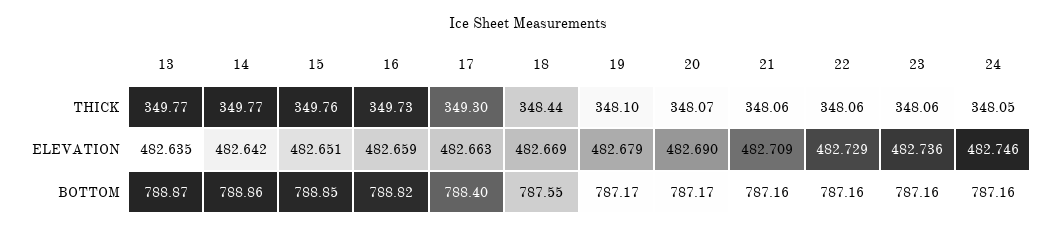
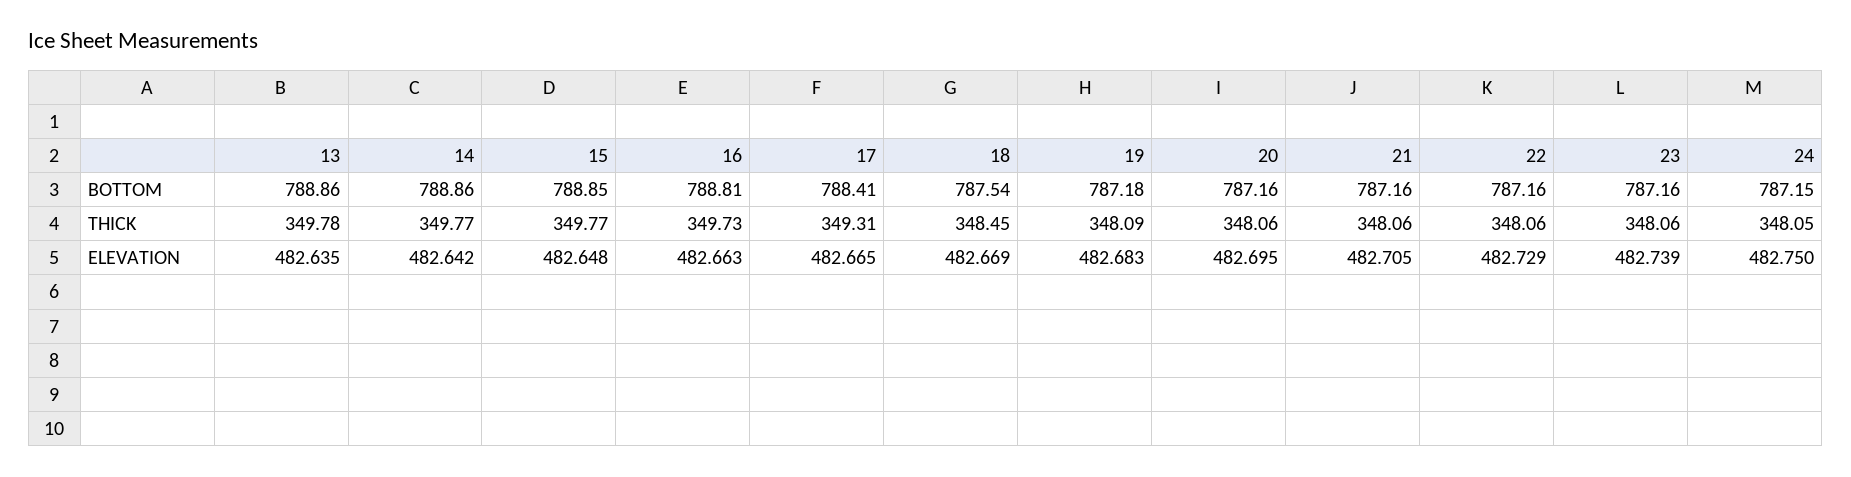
13, THICK: 349.77 -> 349.78
15, THICK: 349.76 -> 349.77
17, THICK: 349.3 -> 349.31
18, THICK: 348.44 -> 348.45
19, THICK: 348.1 -> 348.09
20, THICK: 348.07 -> 348.06
15, ELEVATION: 482.651 -> 482.648
16, ELEVATION: 482.659 -> 482.663
17, ELEVATION: 482.663 -> 482.665
19, ELEVATION: 482.679 -> 482.683
20, ELEVATION: 482.69 -> 482.695
21, ELEVATION: 482.709 -> 482.705
23, ELEVATION: 482.736 -> 482.739
24, ELEVATION: 482.746 -> 482.75
13, BOTTOM: 788.87 -> 788.86
16, BOTTOM: 788.82 -> 788.81
17, BOTTOM: 788.4 -> 788.41
18, BOTTOM: 787.55 -> 787.54
19, BOTTOM: 787.17 -> 787.18
20, BOTTOM: 787.17 -> 787.16
24, BOTTOM: 787.16 -> 787.15

